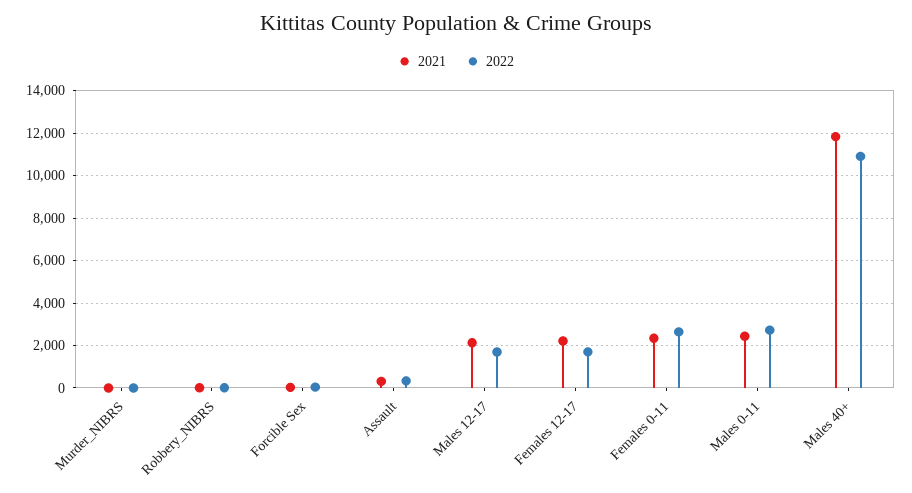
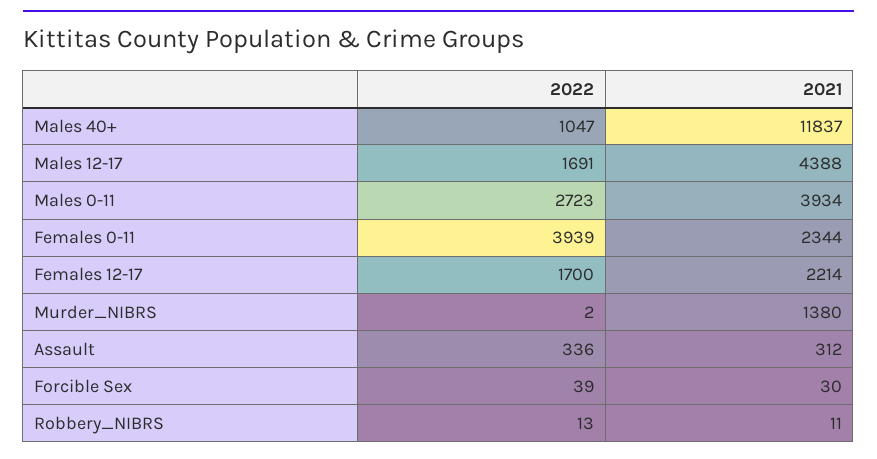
2021, Murder_NIBRS: 0 -> 1380
2021, Males 12-17: 2000 -> 4388
2022, Females 0-11: 2500 -> 3939
2021, Males 0-11: 2500 -> 3934
2022, Males 40+: 11000 -> 1047

